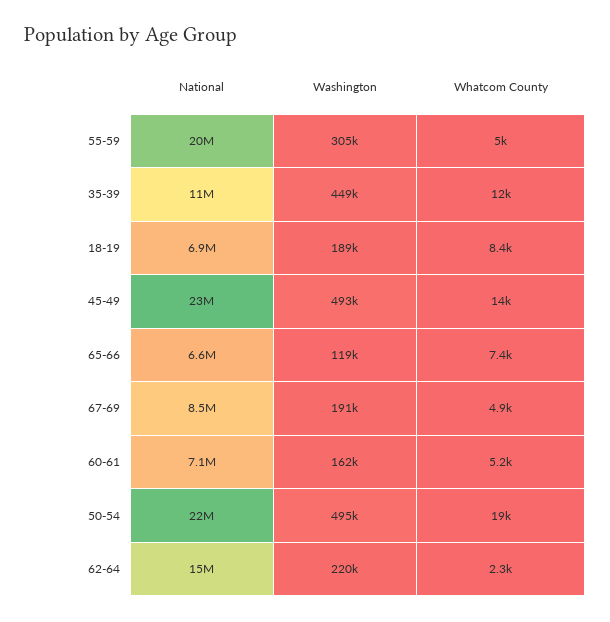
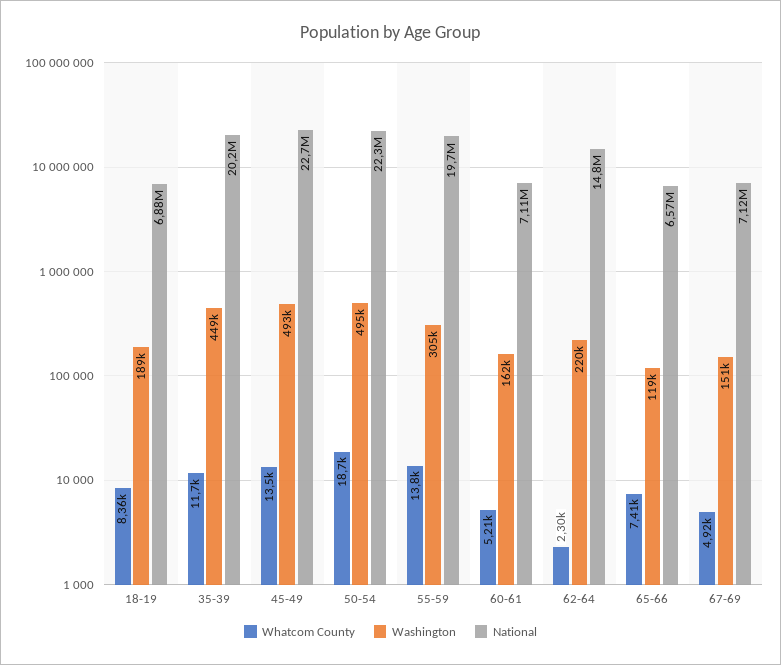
Whatcom County, 55-59: 5000 -> 13800
National, 35-39: 11000000 -> 20200000
National, 67-69: 8500000 -> 7120000
Washington, 67-69: 191000 -> 151000

